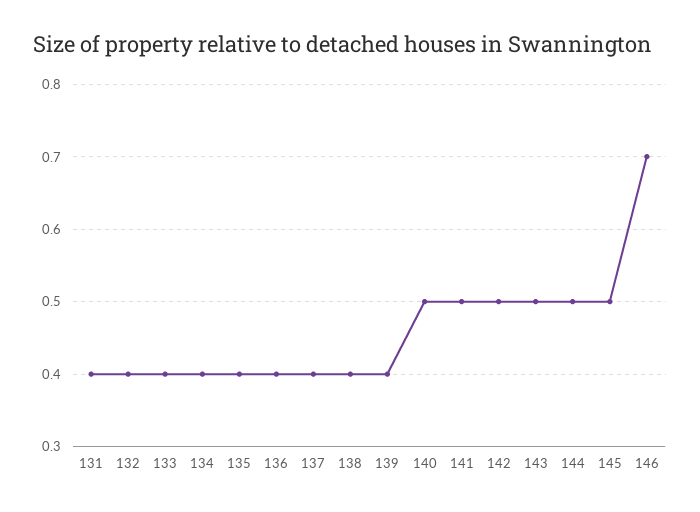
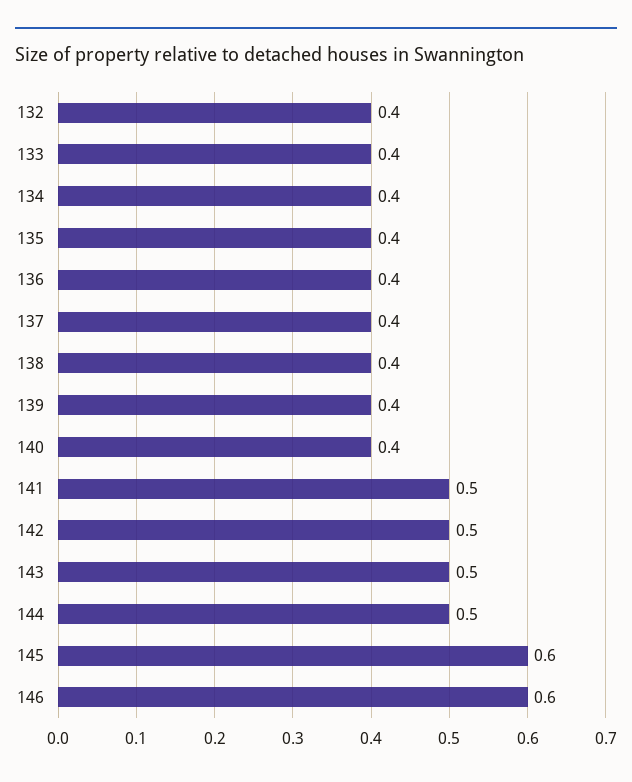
131: 0.4 -> none
140: 0.5 -> 0.4
145: 0.5 -> 0.6
146: 0.7 -> 0.6

